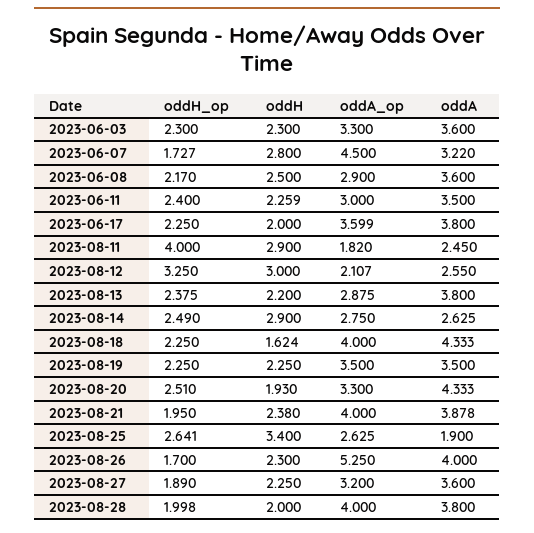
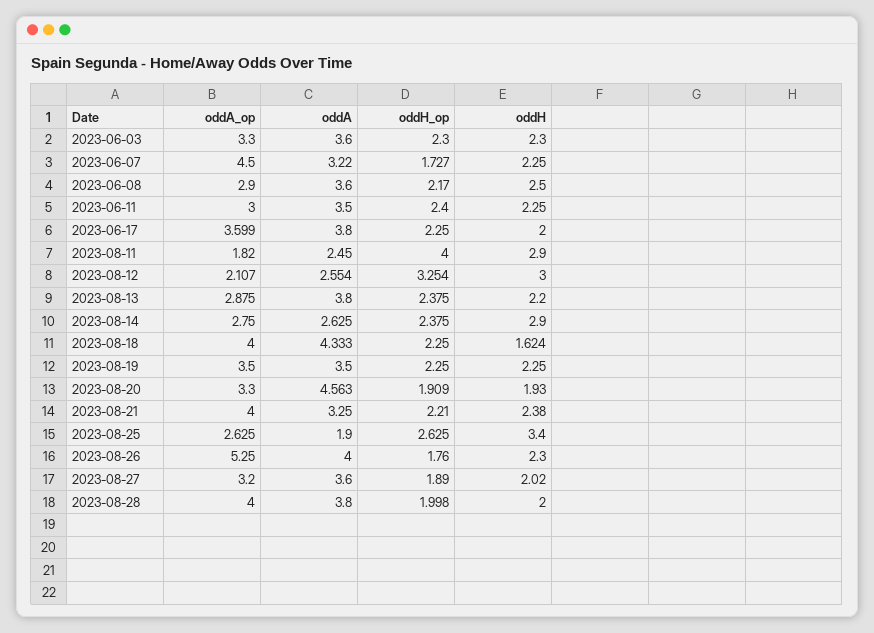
oddH, 2023-06-07: 2.8 -> 2.25
oddH, 2023-06-11: 2.259 -> 2.25
oddH_op, 2023-08-12: 3.25 -> 3.254
oddA, 2023-08-12: 2.55 -> 2.554
oddH_op, 2023-08-14: 2.49 -> 2.375
oddH_op, 2023-08-20: 2.51 -> 1.909
oddA, 2023-08-20: 4.333 -> 4.563
oddH_op, 2023-08-21: 1.95 -> 2.21
oddA, 2023-08-21: 3.878 -> 3.25
oddH_op, 2023-08-25: 2.641 -> 2.625
oddH_op, 2023-08-26: 1.7 -> 1.76
oddH, 2023-08-27: 2.25 -> 2.02

